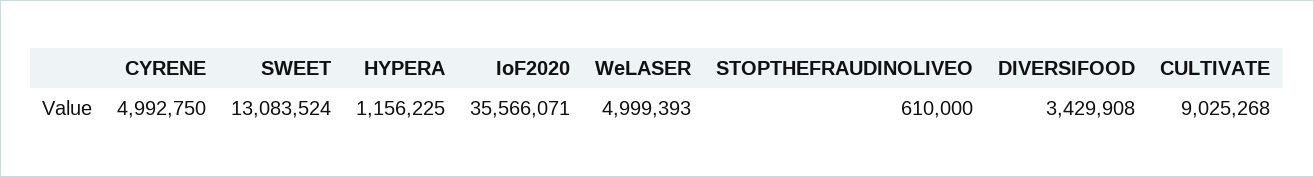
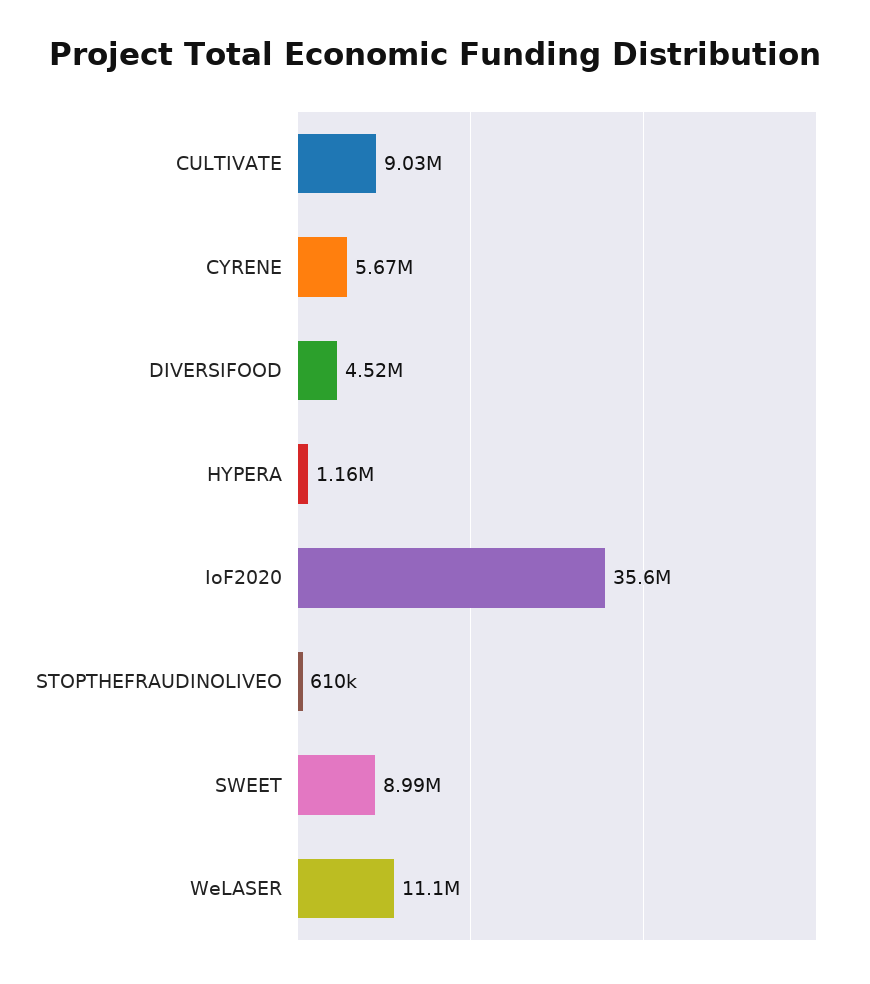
CYRENE: 4992750 -> 5670000
SWEET: 13083524 -> 8990000
WeLASER: 4999393 -> 11100000
DIVERSIFOOD: 3429908 -> 4520000

